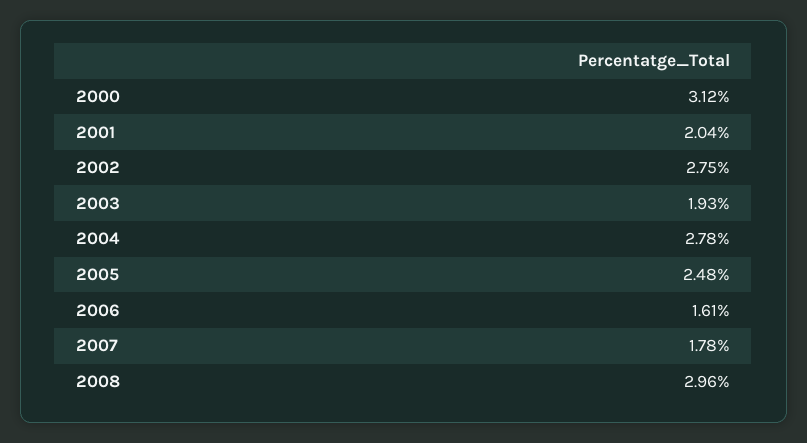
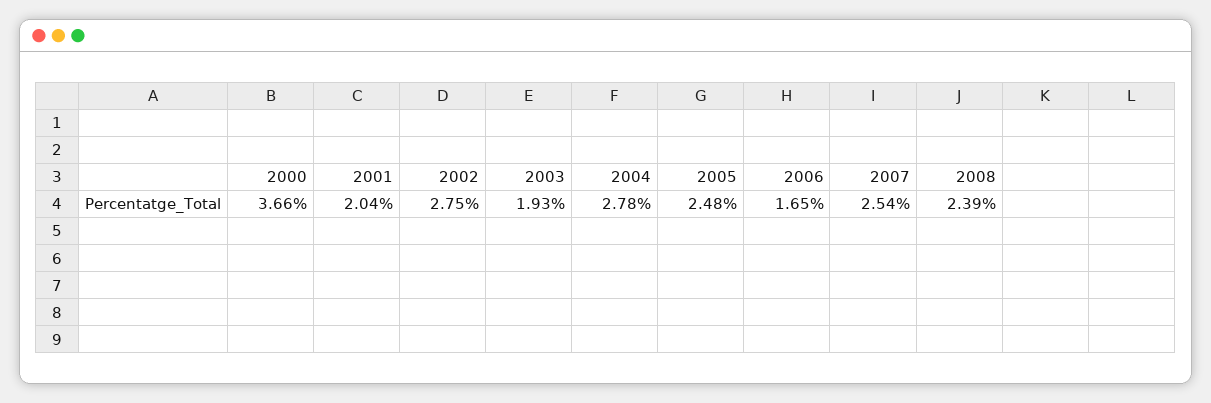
2000: 3.12 -> 3.66
2006: 1.61 -> 1.65
2007: 1.78 -> 2.54
2008: 2.96 -> 2.39

